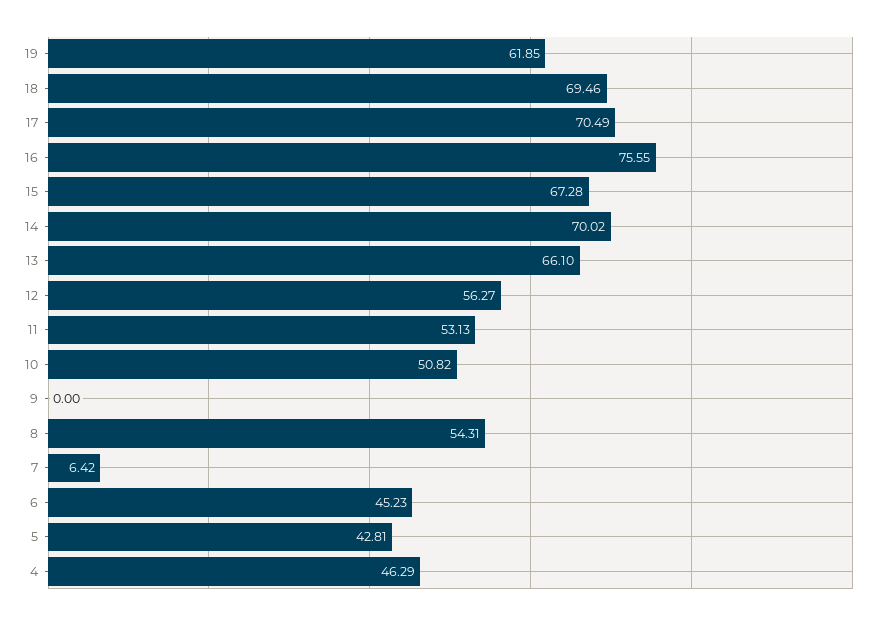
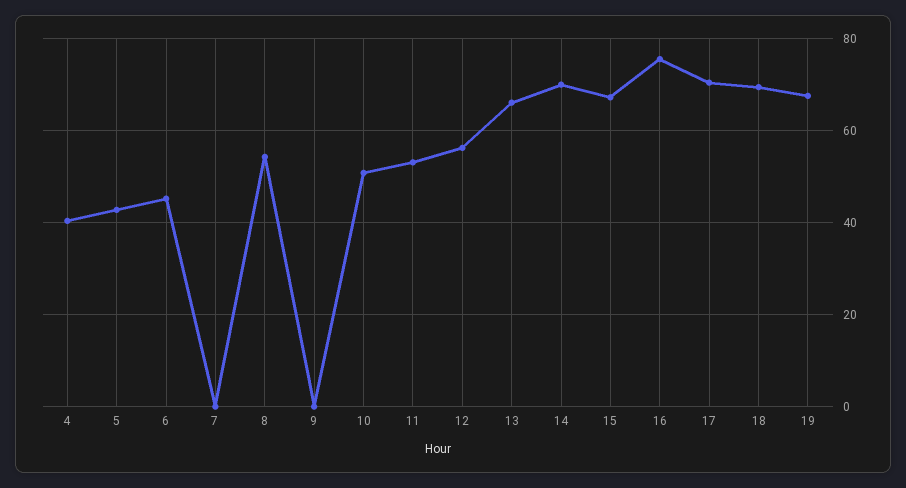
19: 61.85 -> 68
7: 6.42 -> 0
4: 46.29 -> 40

